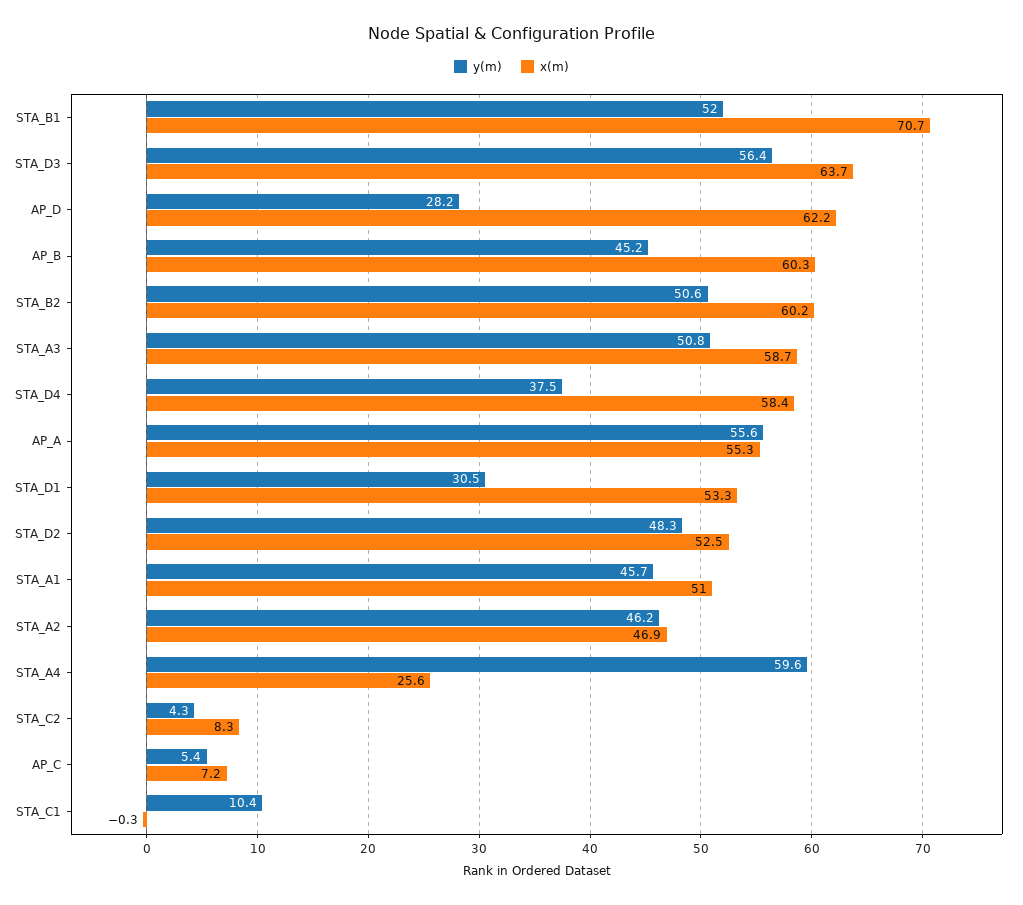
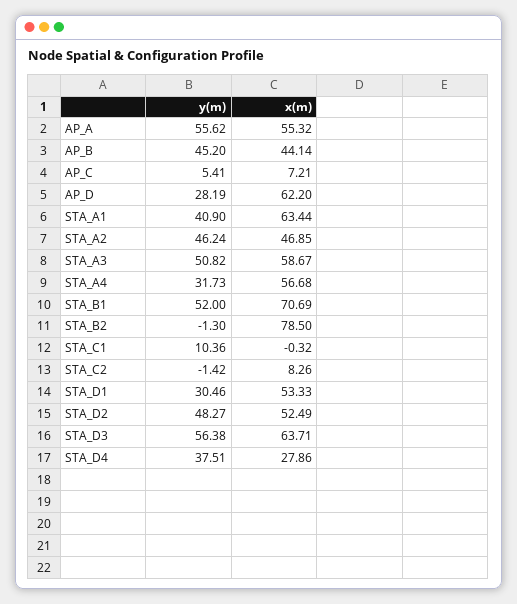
x(m), AP_B: 60.3 -> 44.14
y(m), STA_B2: 50.6 -> -1.3
x(m), STA_B2: 60.2 -> 78.5
x(m), STA_D4: 58.4 -> 27.86
y(m), STA_A1: 45.7 -> 40.9
x(m), STA_A1: 51 -> 63.44
y(m), STA_A4: 59.6 -> 31.73
x(m), STA_A4: 25.6 -> 56.68
y(m), STA_C2: 4.3 -> -1.42

